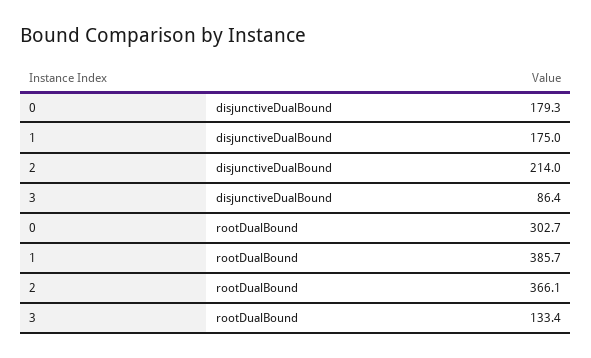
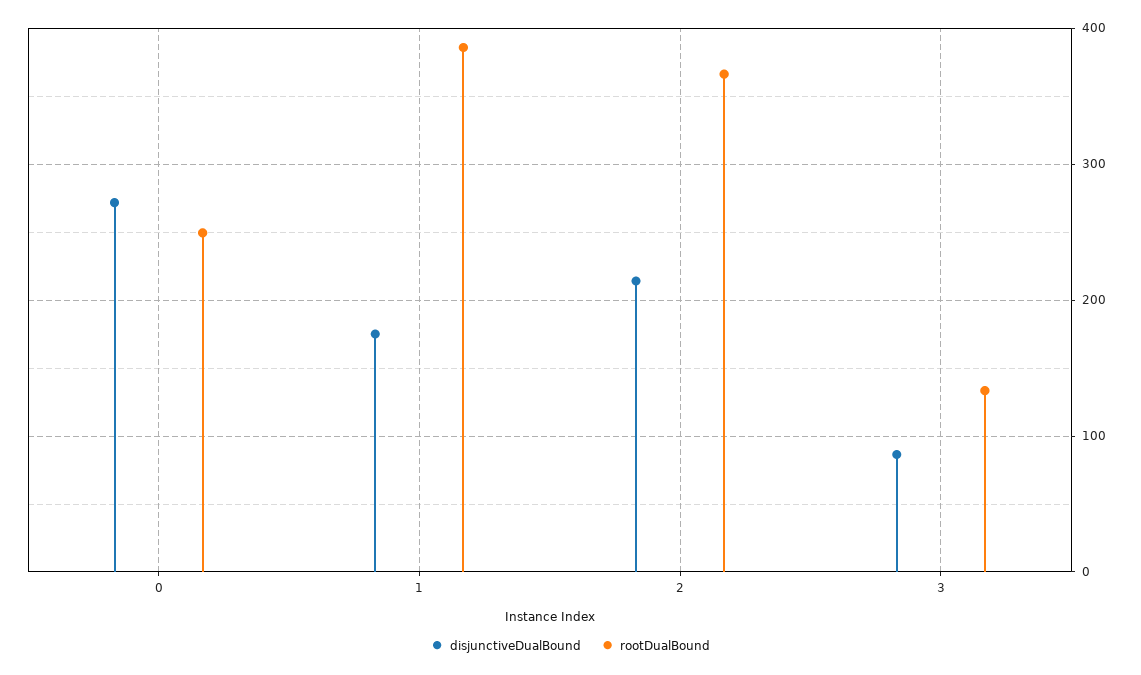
disjunctiveDualBound, 0: 179.3 -> 270
rootDualBound, 0: 302.7 -> 250

